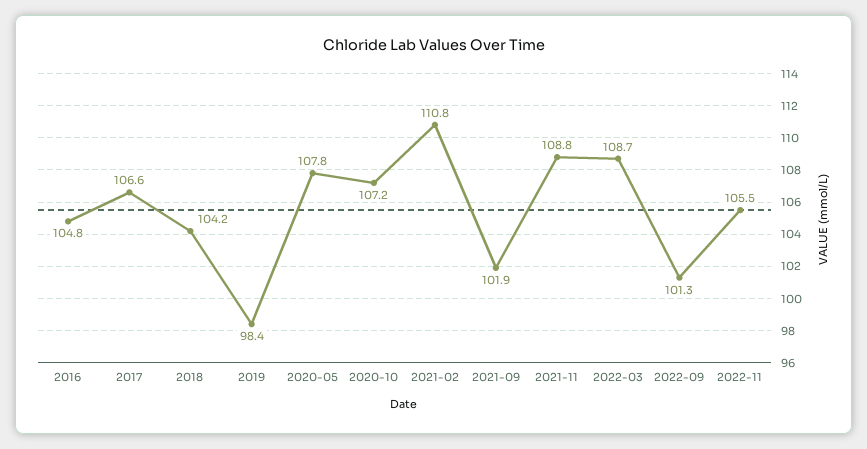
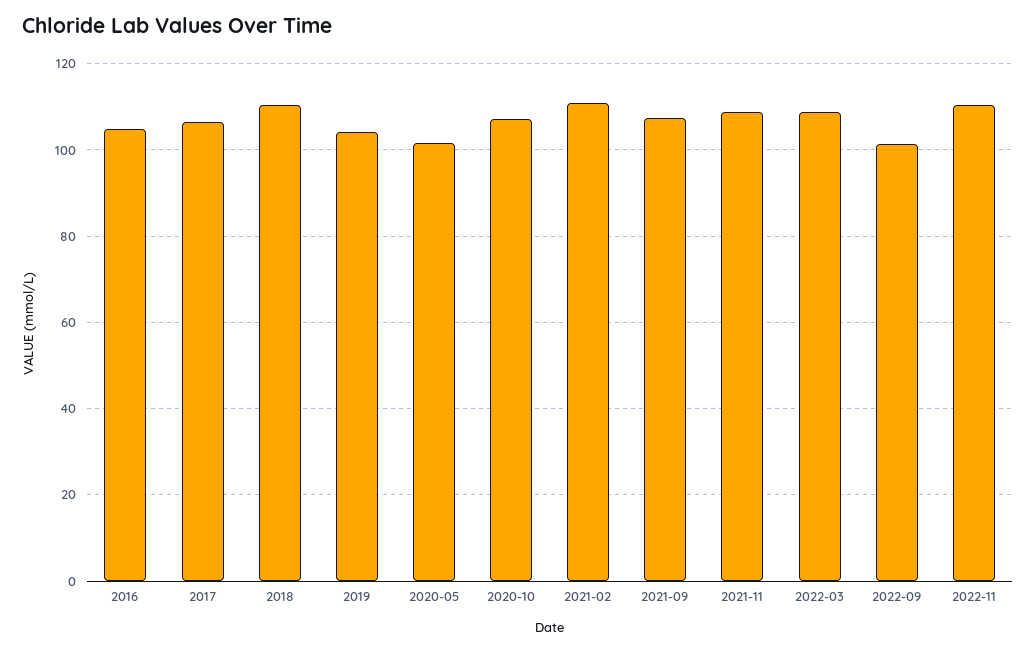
2018: 104.2 -> 110
2019: 98.4 -> 104
2020-05: 107.8 -> 102
2021-09: 101.9 -> 108
2022-11: 105.5 -> 110

